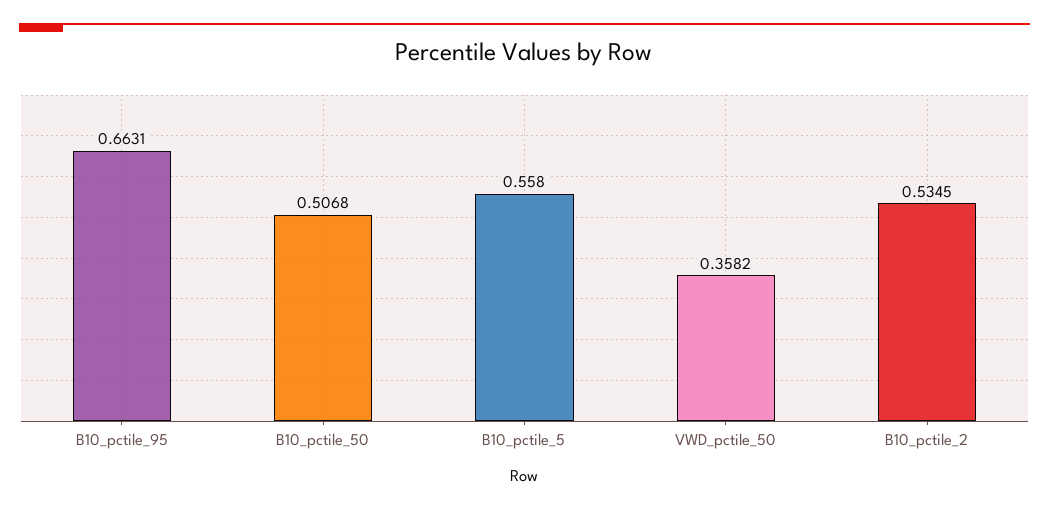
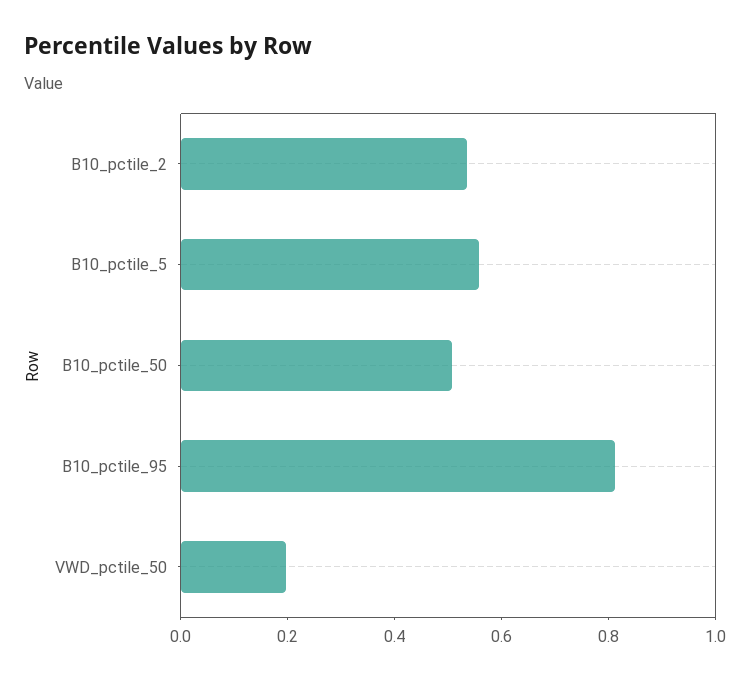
B10_pctile_95: 0.6631 -> 0.8
VWD_pctile_50: 0.3582 -> 0.2

